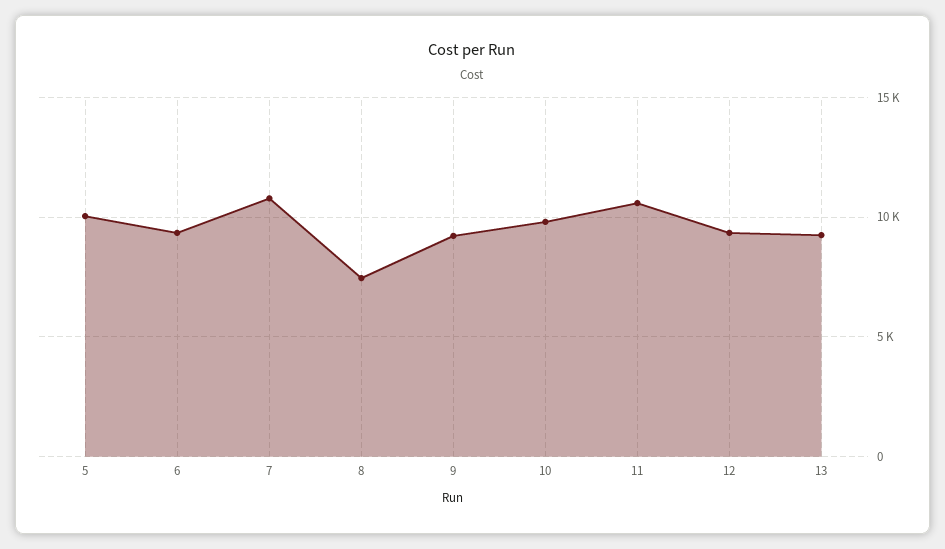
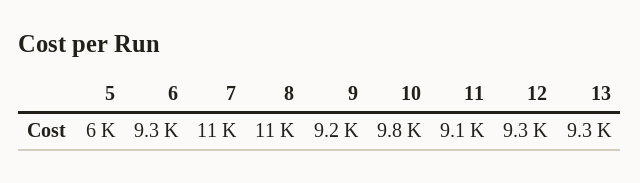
5: 10000 -> 6000
8: 7500 -> 11000
11: 10500 -> 9100

